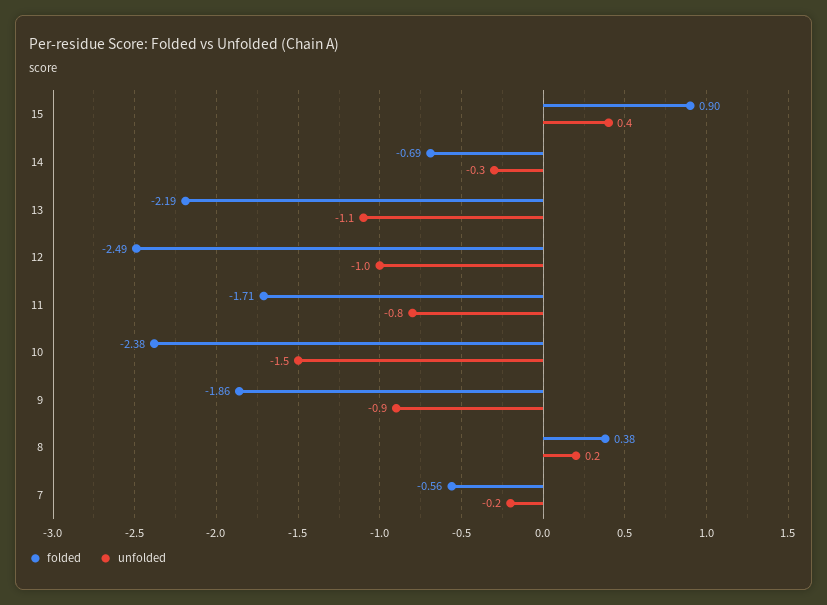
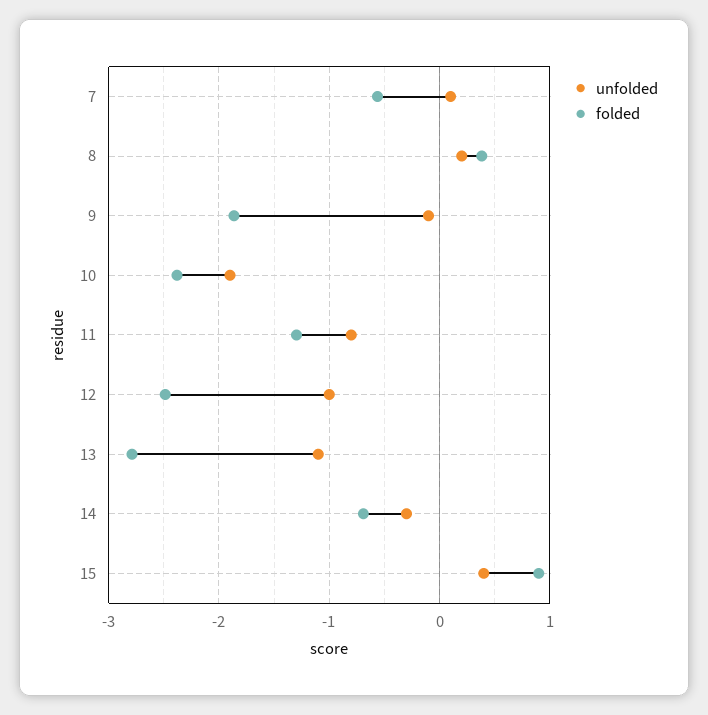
folded, 13: -2.19 -> -2.8
folded, 11: -1.71 -> -1.3
unfolded, 10: -1.5 -> -1.9
unfolded, 9: -0.9 -> -0.1
unfolded, 7: -0.2 -> 0.1

